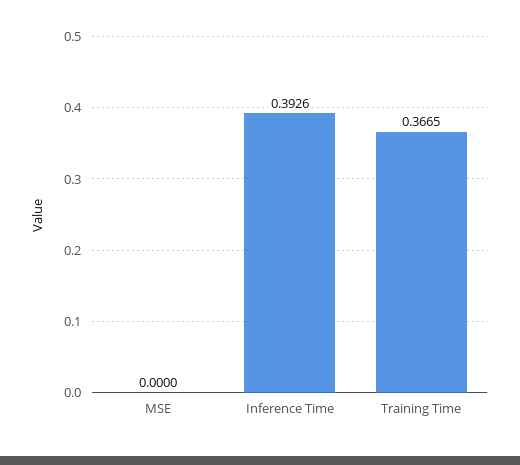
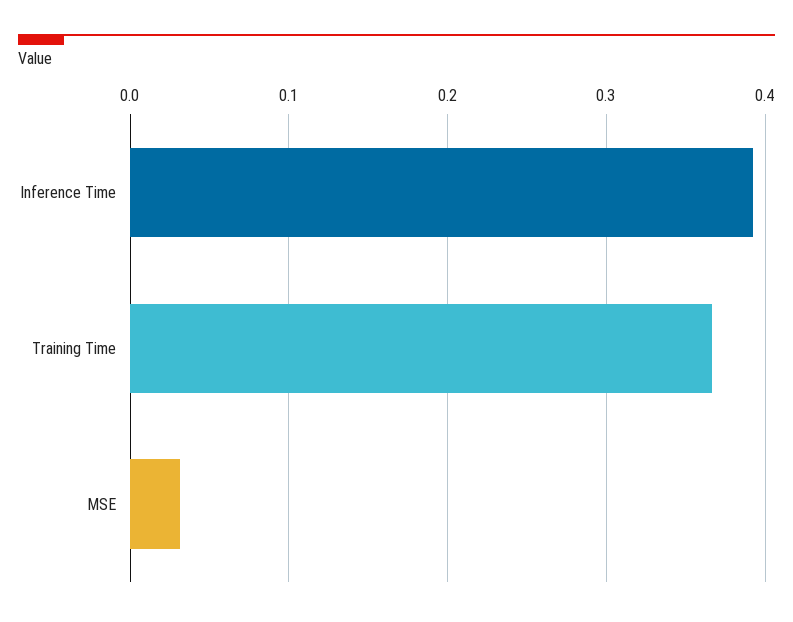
MSE: 0 -> 0.03

